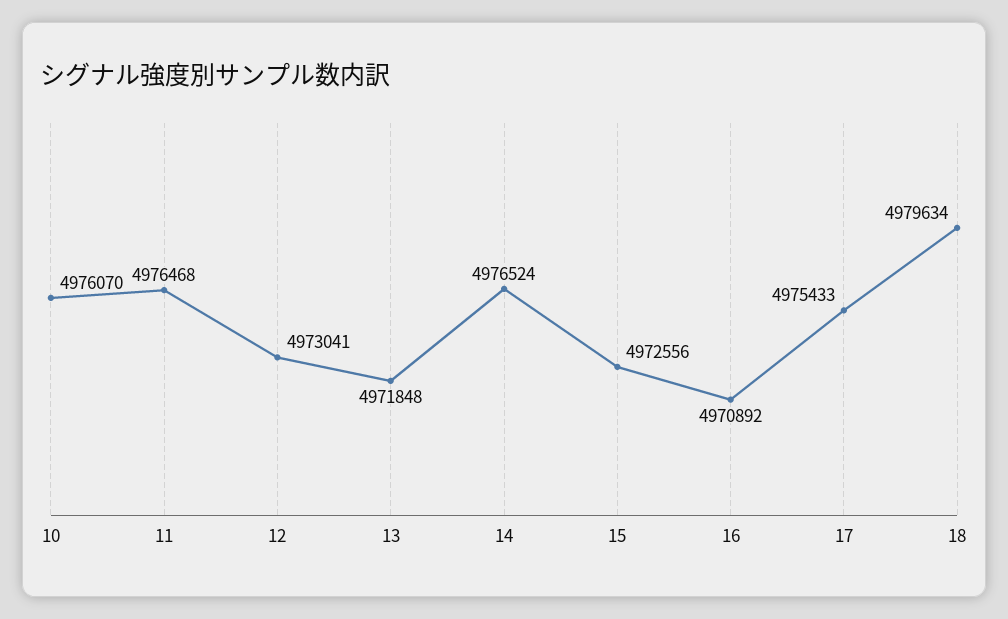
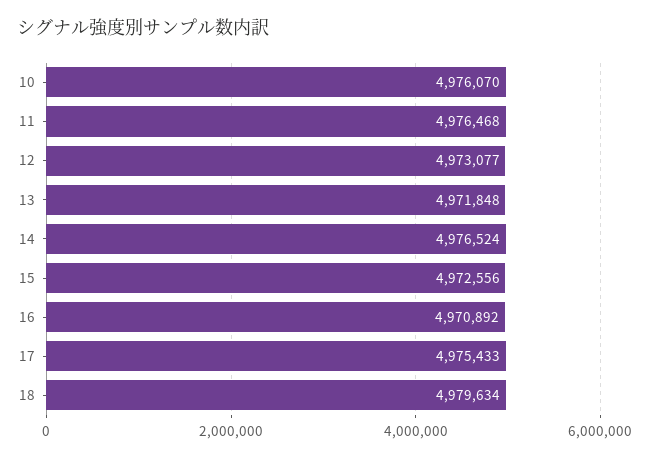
12: 4973041 -> 4973077

